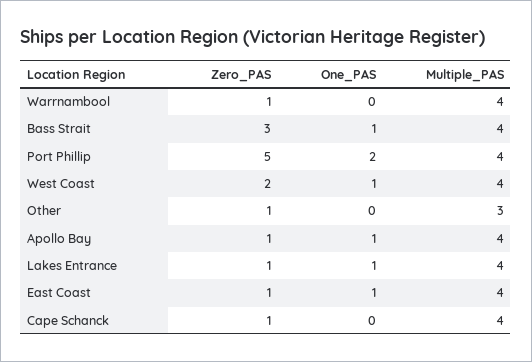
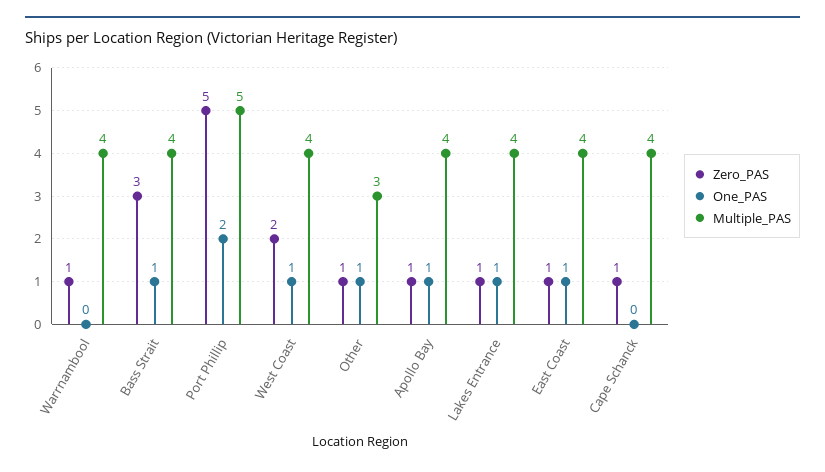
Multiple_PAS, Port Phillip: 4 -> 5
One_PAS, Other: 0 -> 1

